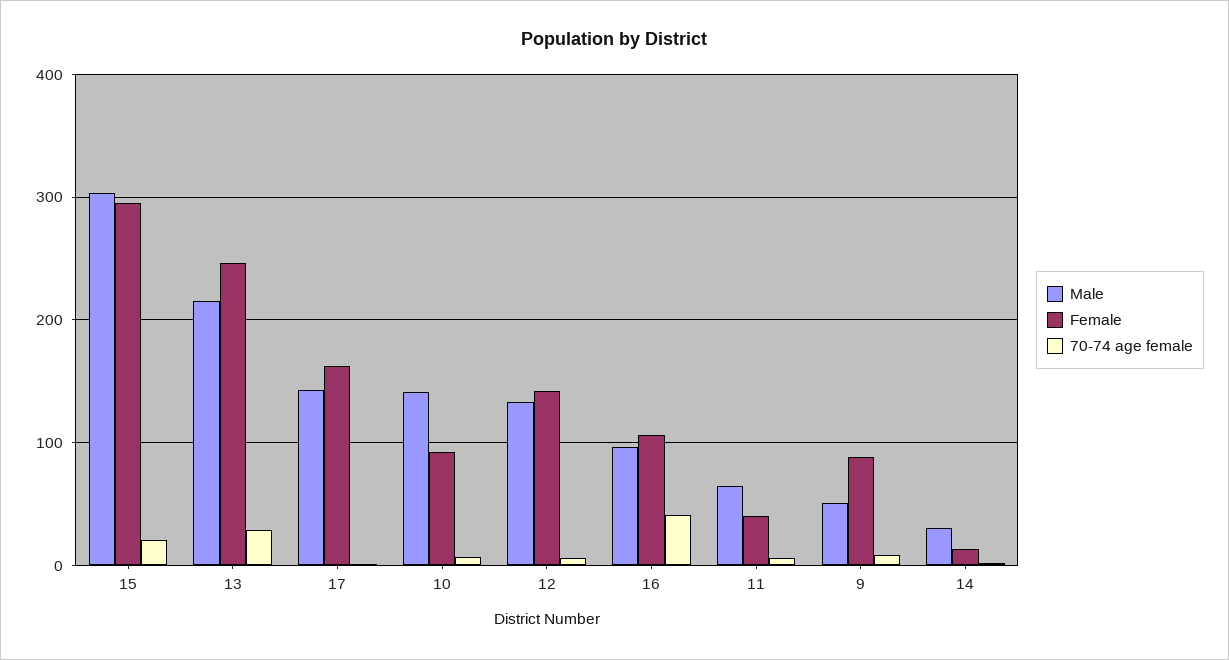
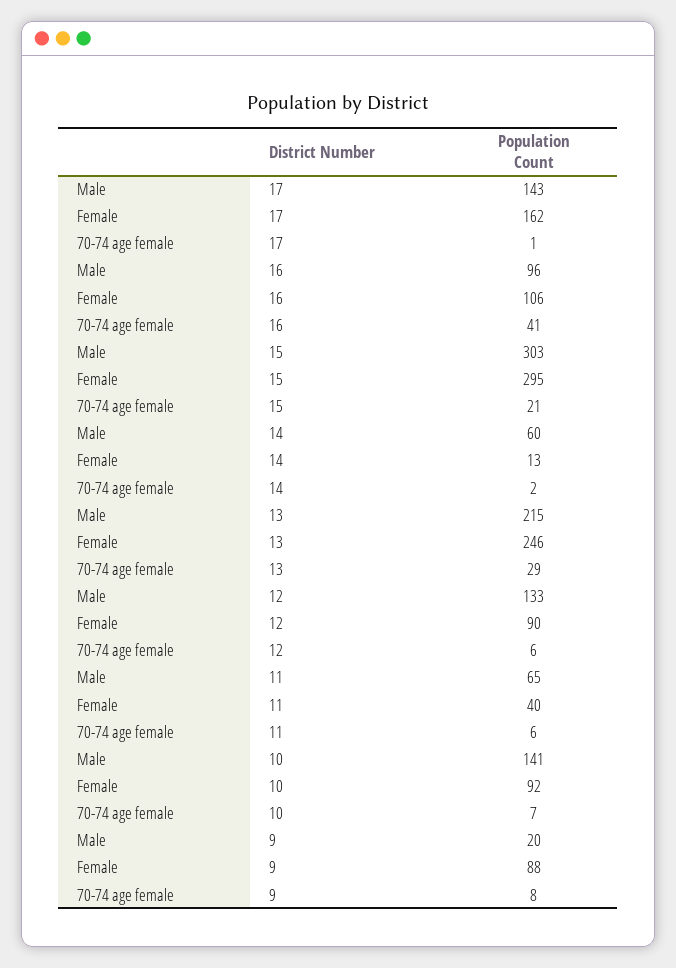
Female, 12: 140 -> 90
Male, 9: 50 -> 20
Male, 14: 30 -> 60

